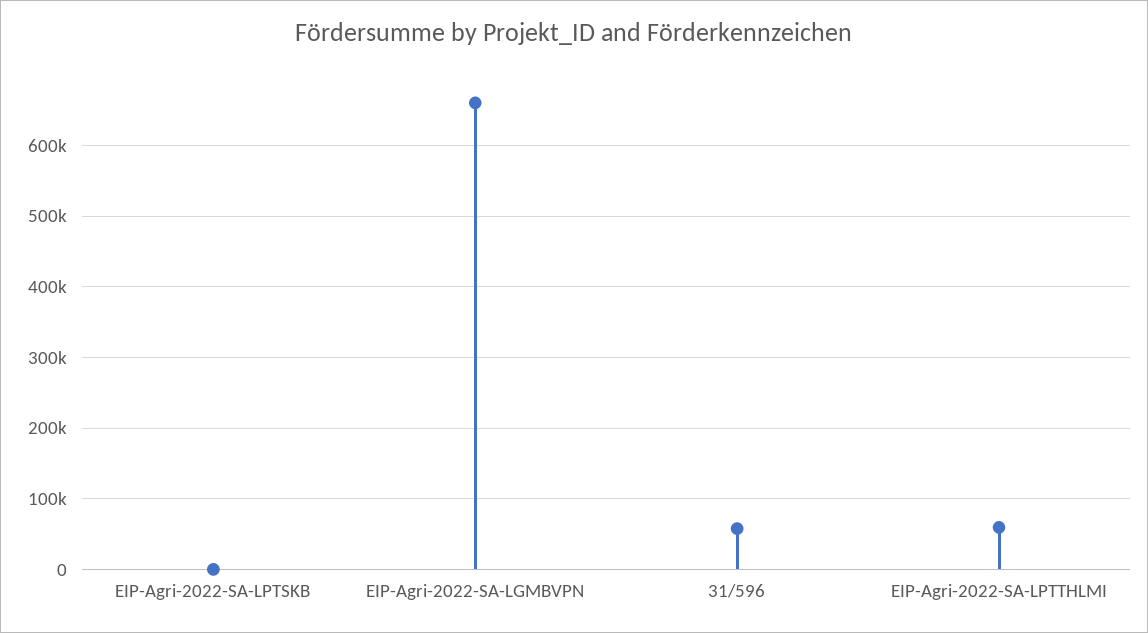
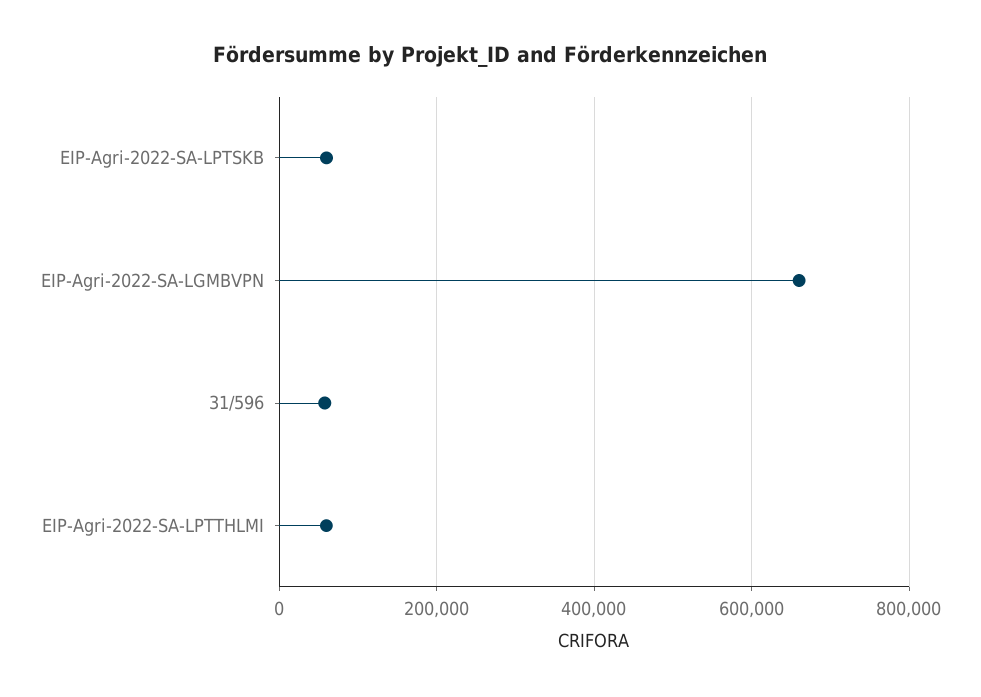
EIP-Agri-2022-SA-LPTSKB: 0 -> 60000

